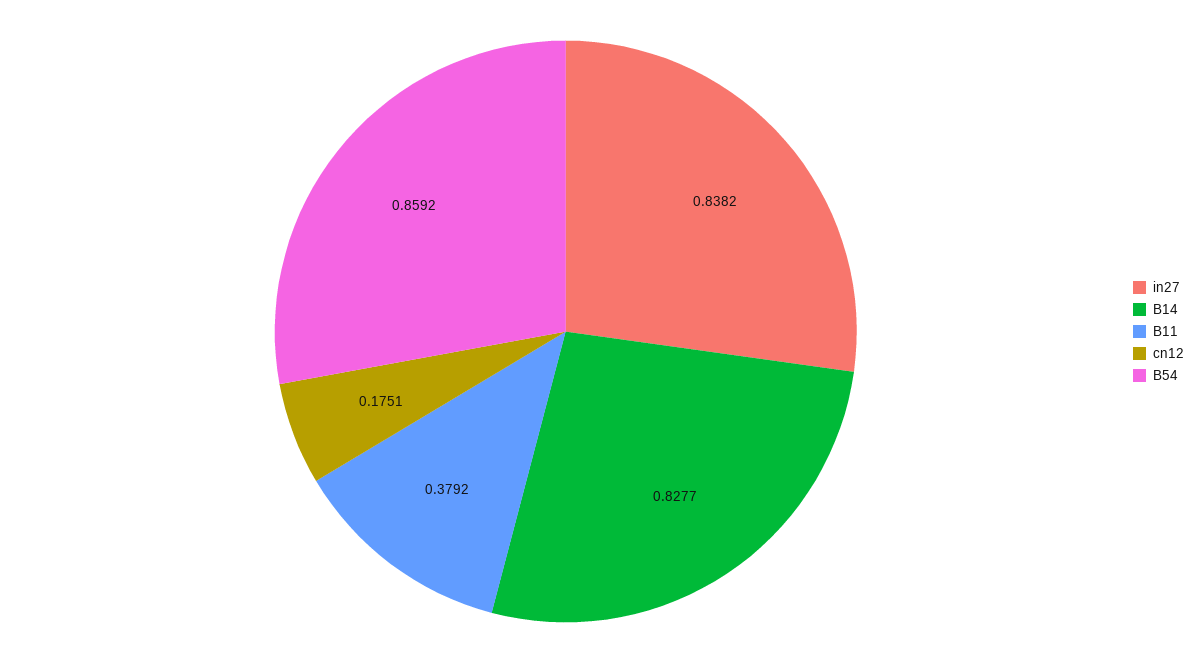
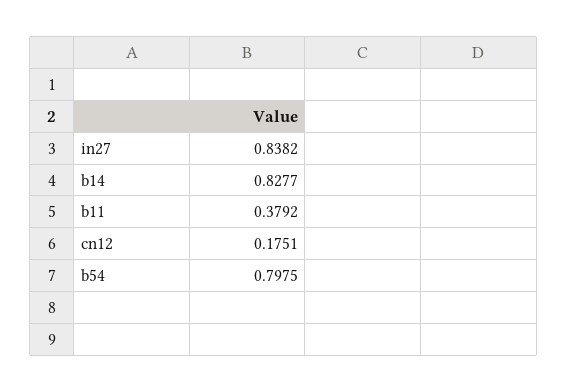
B54: 0.8592 -> 0.7975

